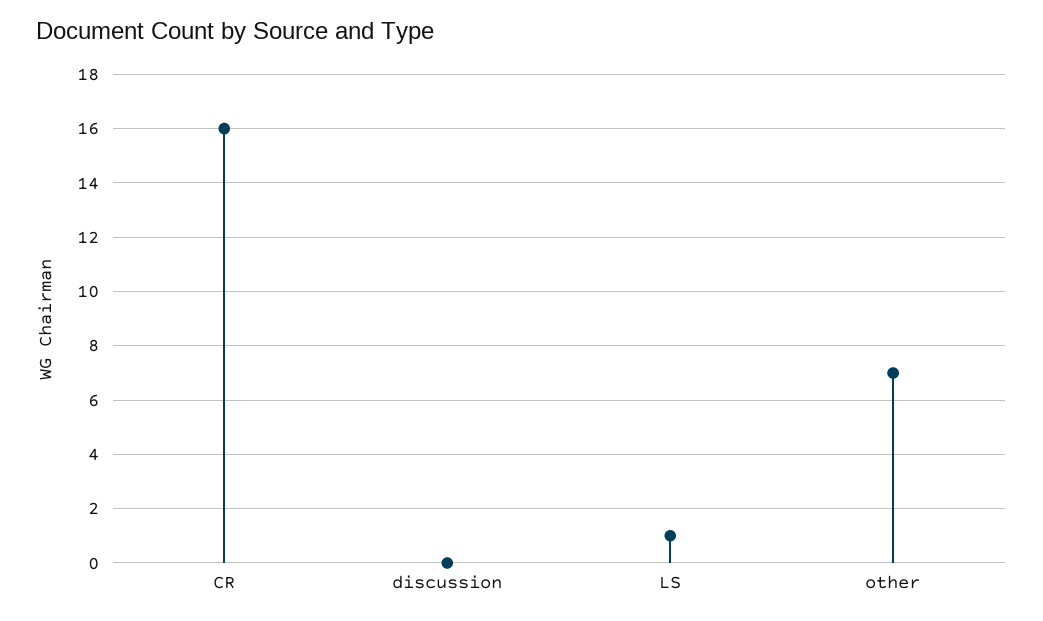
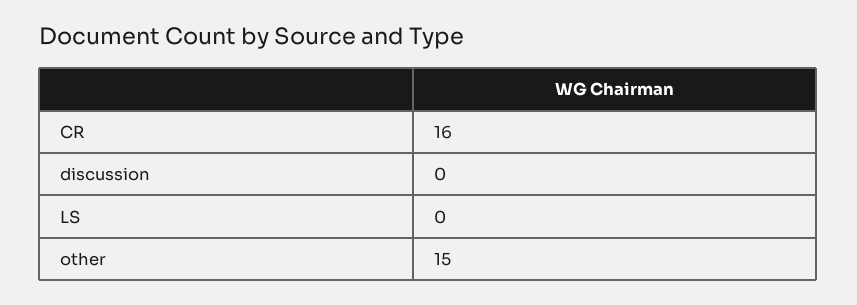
LS: 1 -> 0
other: 7 -> 15

